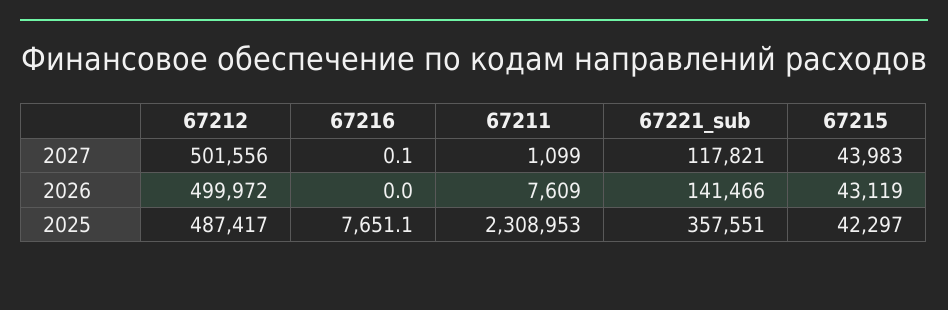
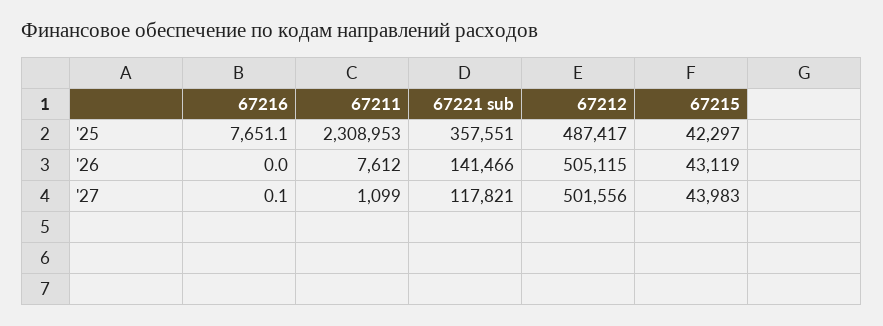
67212, 2026: 499972 -> 505115
67211, 2026: 7609 -> 7612

